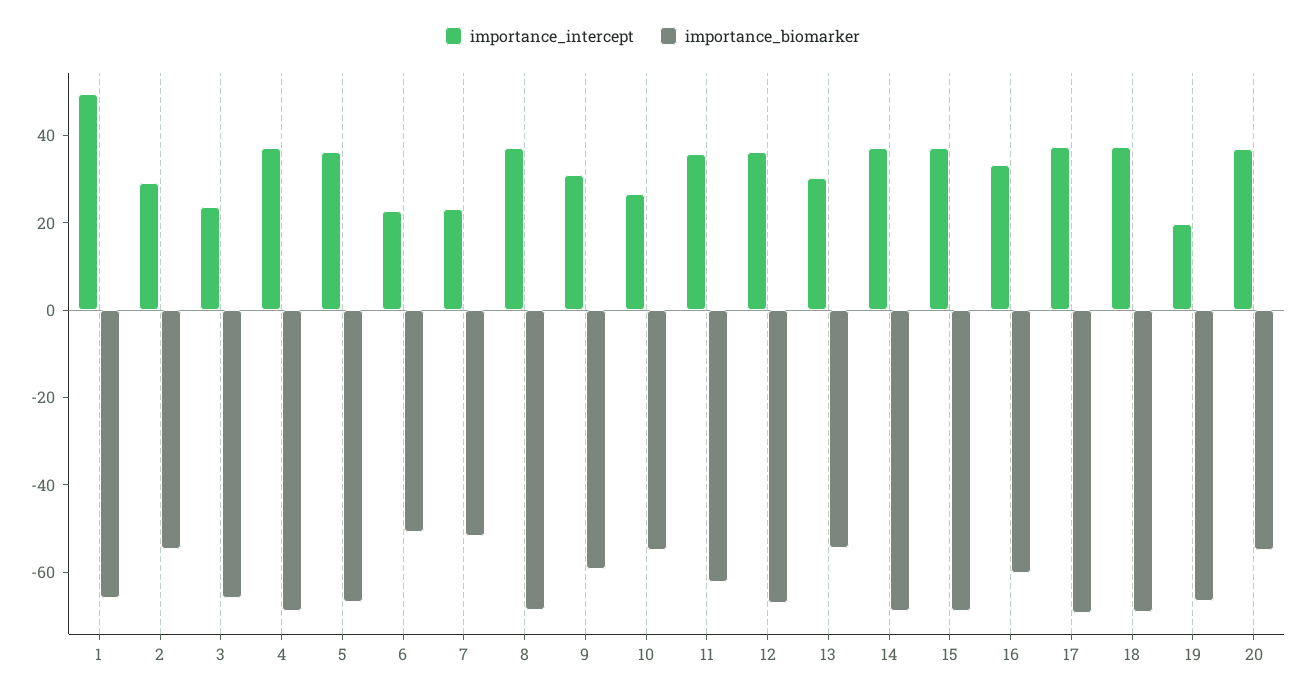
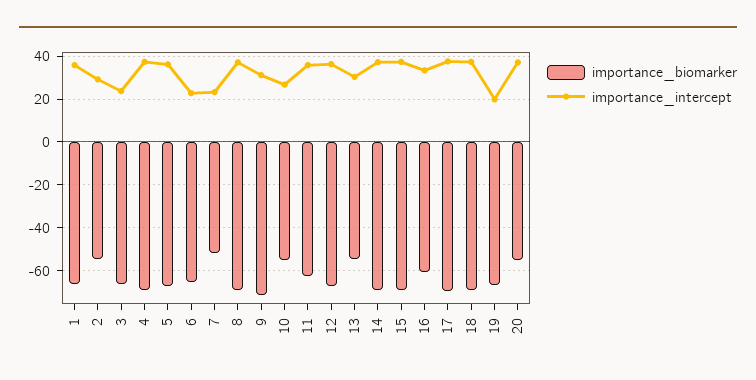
importance_intercept, 1: 50 -> 35
importance_biomarker, 6: -50 -> -65
importance_biomarker, 9: -60 -> -70

